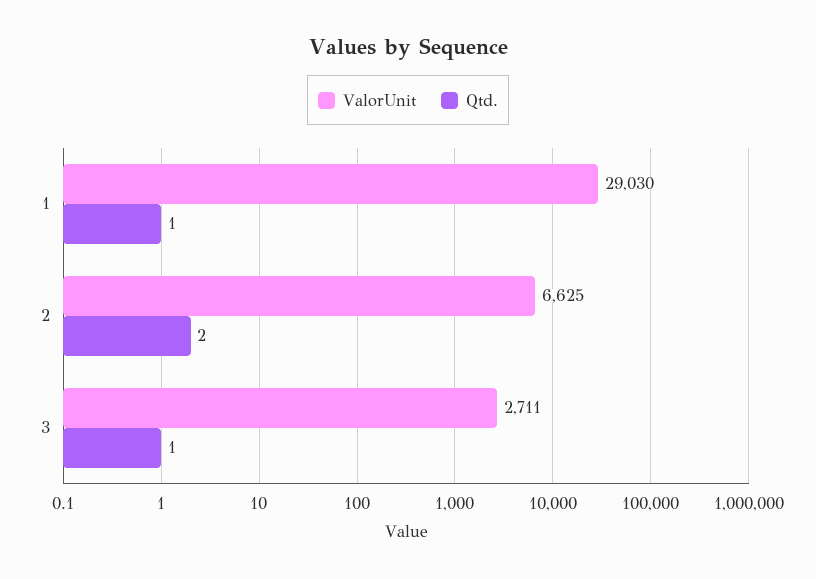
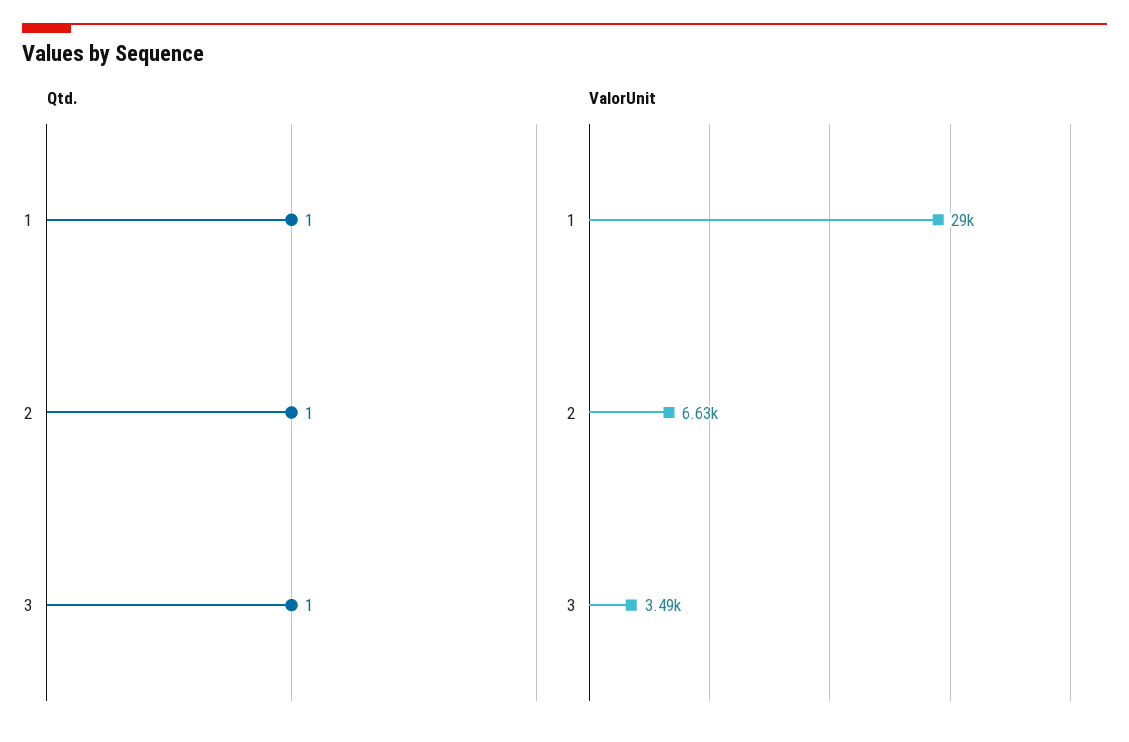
Qtd., 2: 2 -> 1
ValorUnit, 3: 2711 -> 3490

